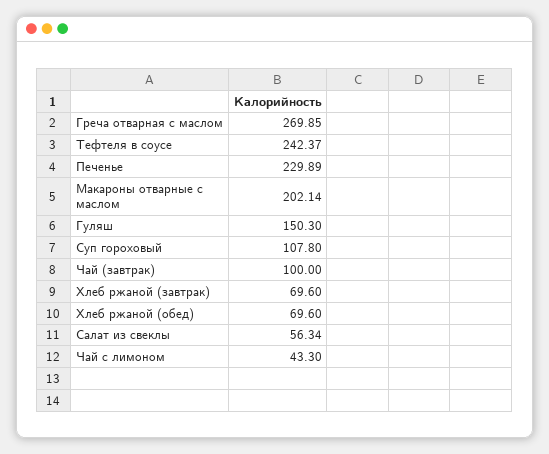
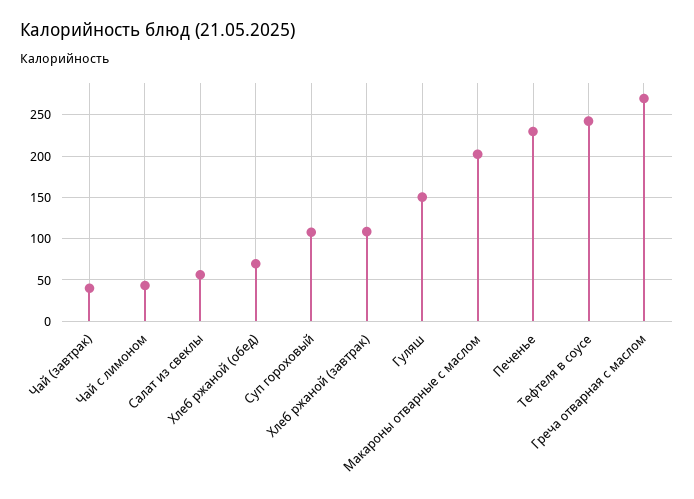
Чай (завтрак): 100 -> 40
Хлеб ржаной (завтрак): 69.6 -> 110

